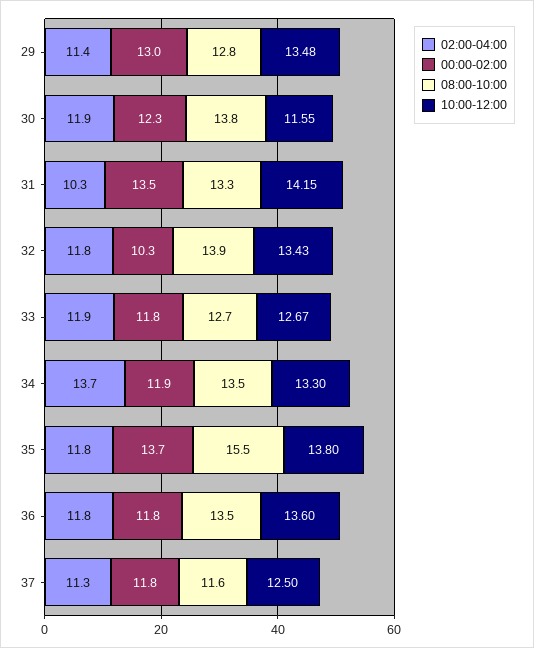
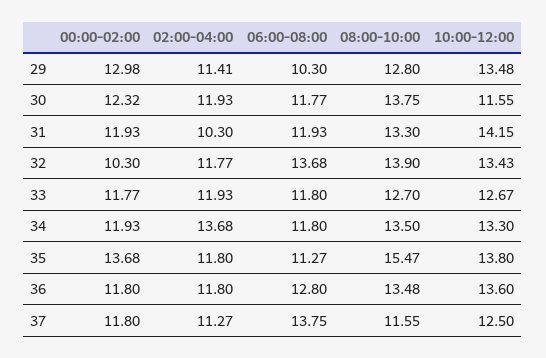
00:00-02:00, 31: 13.5 -> 11.93
06:00-08:00, 29: none -> 10.3
06:00-08:00, 30: none -> 11.77
06:00-08:00, 31: none -> 11.93
06:00-08:00, 32: none -> 13.68
06:00-08:00, 33: none -> 11.8
06:00-08:00, 34: none -> 11.8
06:00-08:00, 35: none -> 11.27
06:00-08:00, 36: none -> 12.8
06:00-08:00, 37: none -> 13.75

